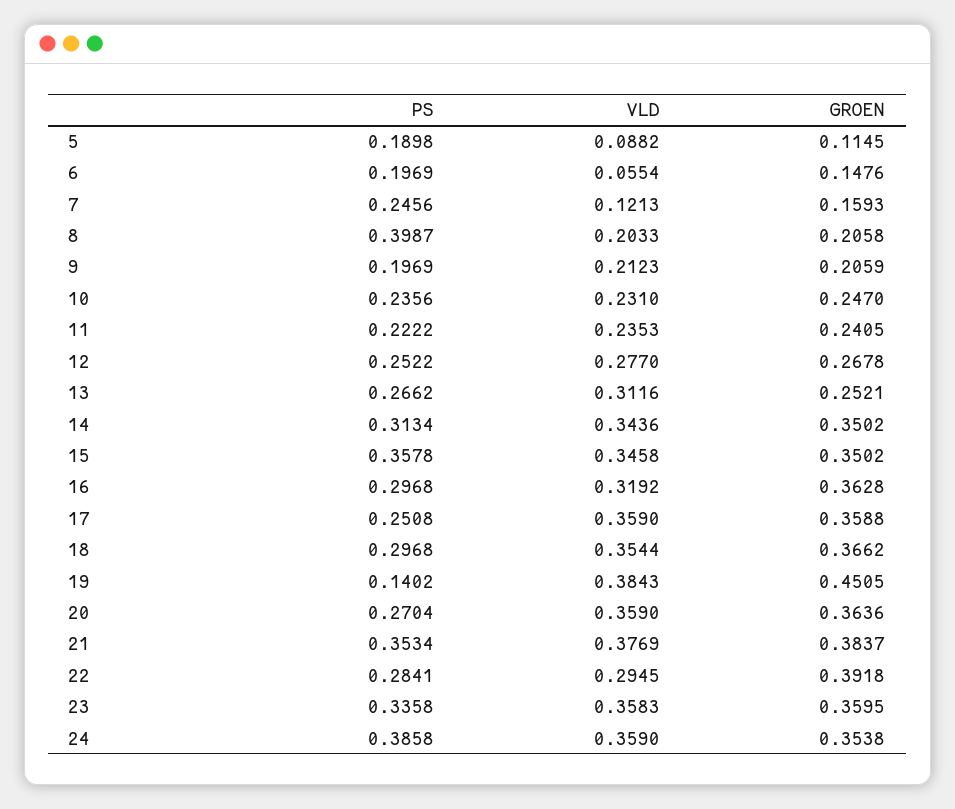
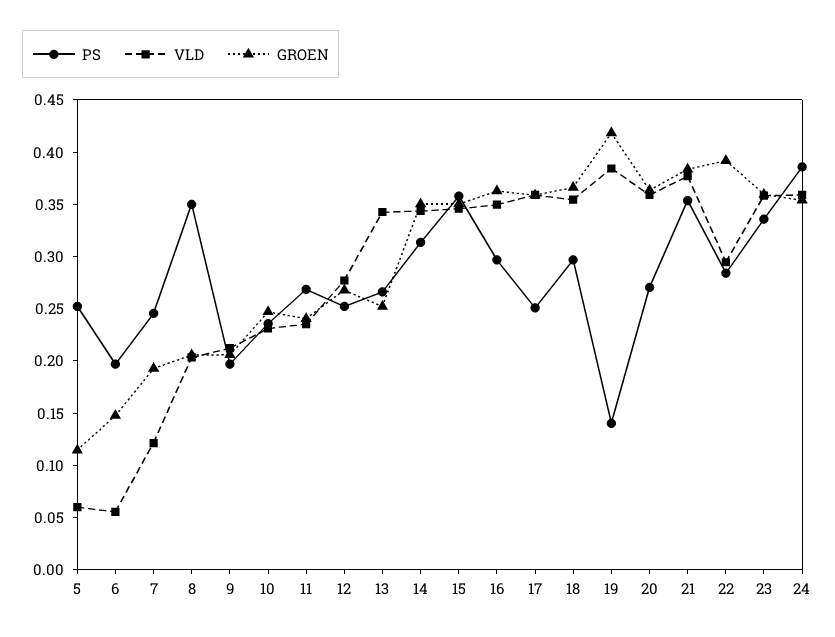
PS, 5: 0.1898 -> 0.25
VLD, 5: 0.0882 -> 0.06
GROEN, 7: 0.1593 -> 0.19
PS, 8: 0.3987 -> 0.35
PS, 11: 0.2222 -> 0.27
VLD, 13: 0.3116 -> 0.34
VLD, 16: 0.3192 -> 0.35
GROEN, 19: 0.4505 -> 0.42

